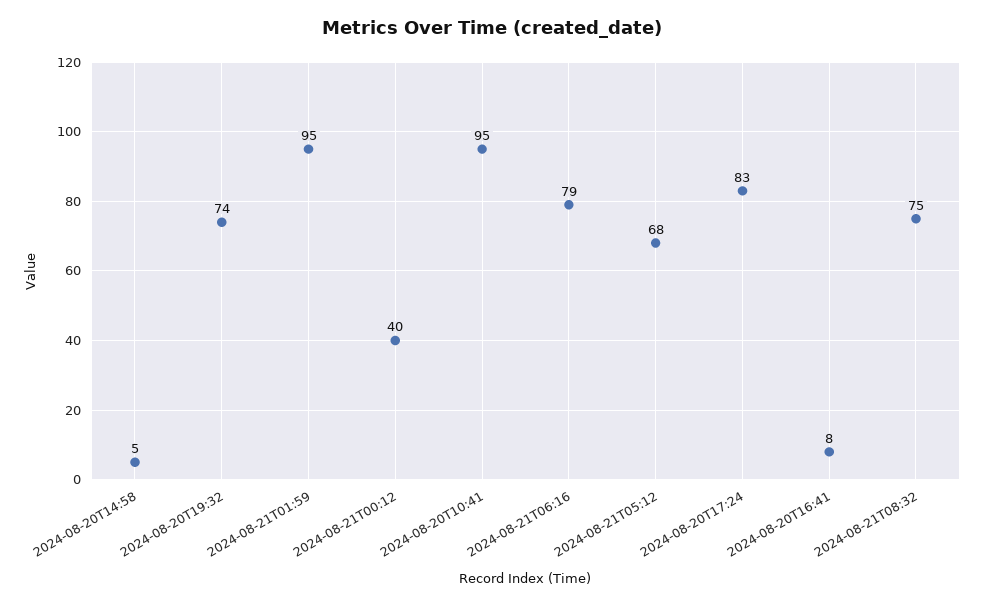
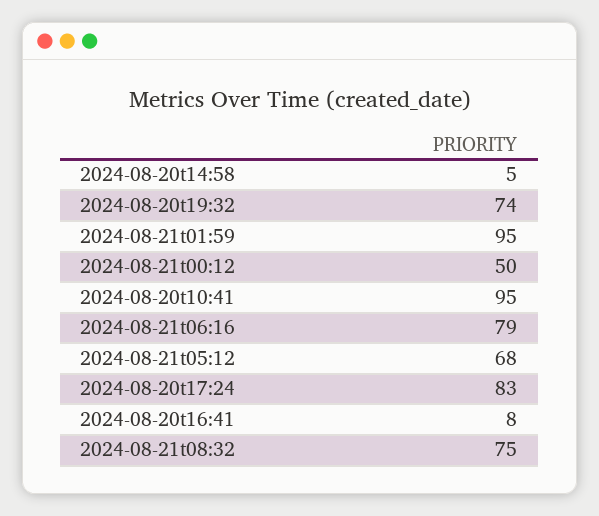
2024-08-21T00:12: 40 -> 50

